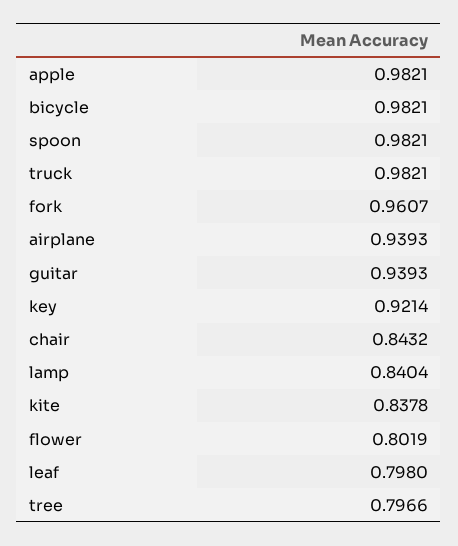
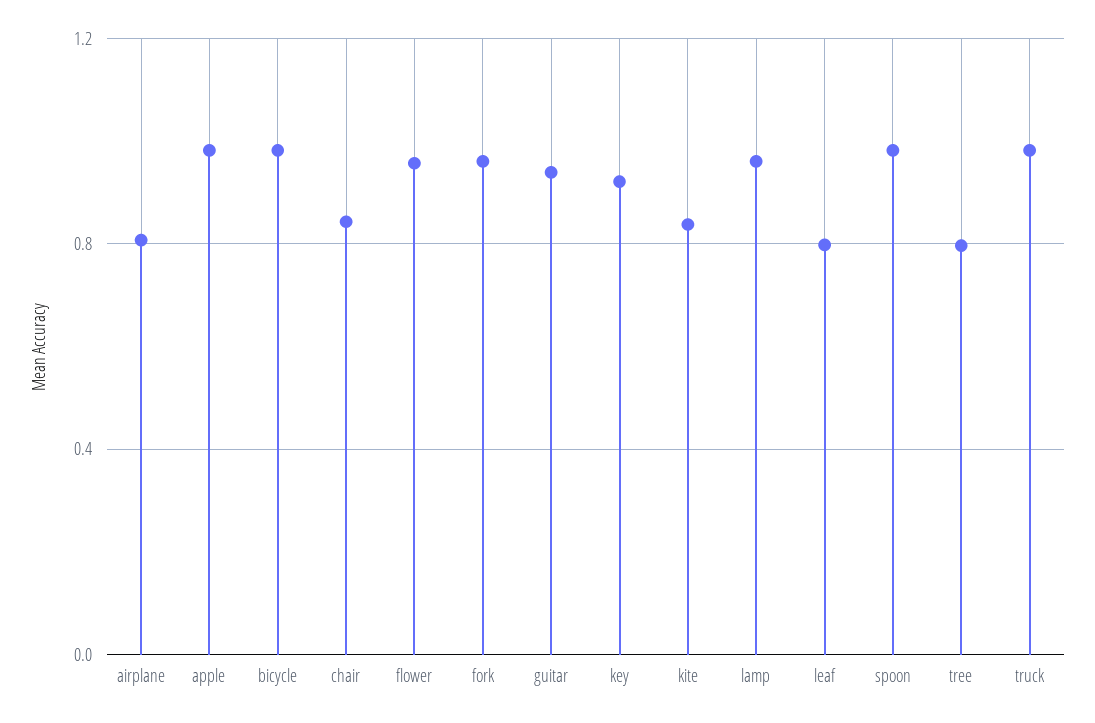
airplane: 0.9393 -> 0.8
lamp: 0.8404 -> 0.95
flower: 0.8019 -> 0.95

